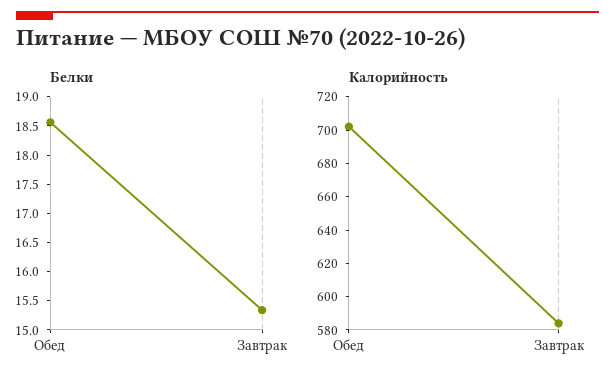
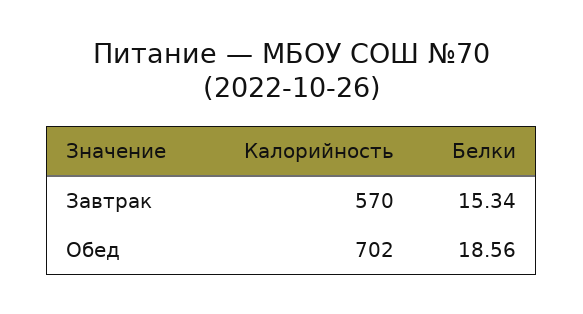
Калорийность, Завтрак: 585 -> 570

